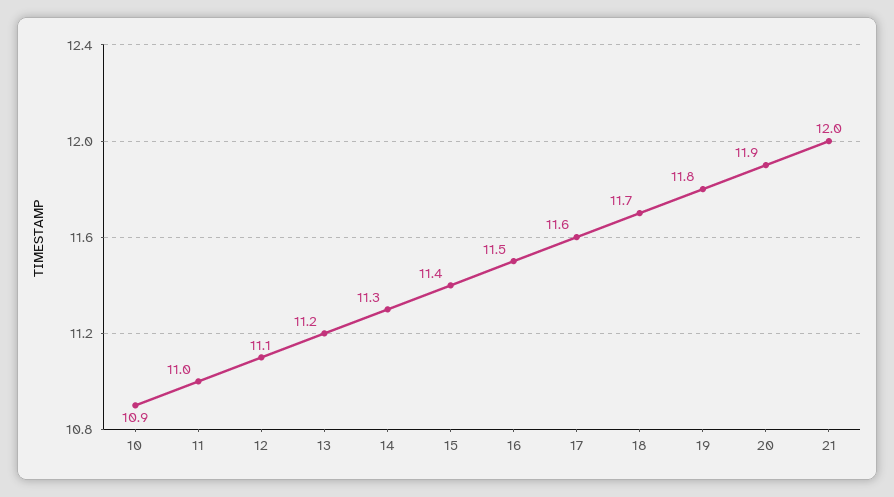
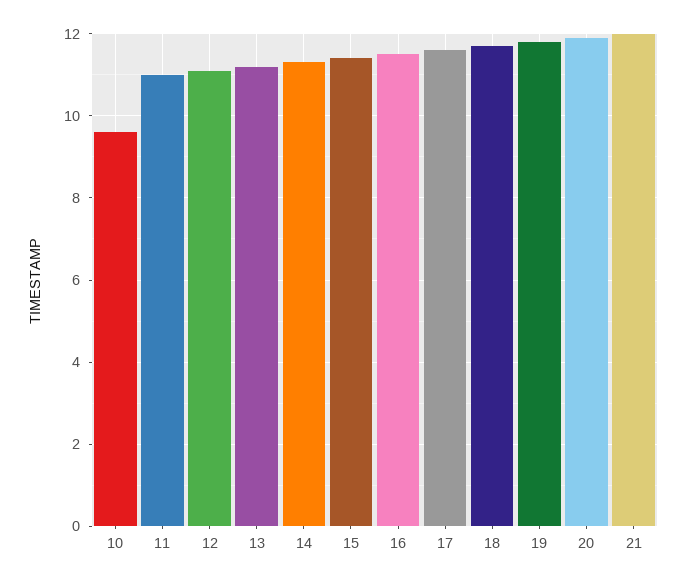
10: 10.9 -> 9.5

